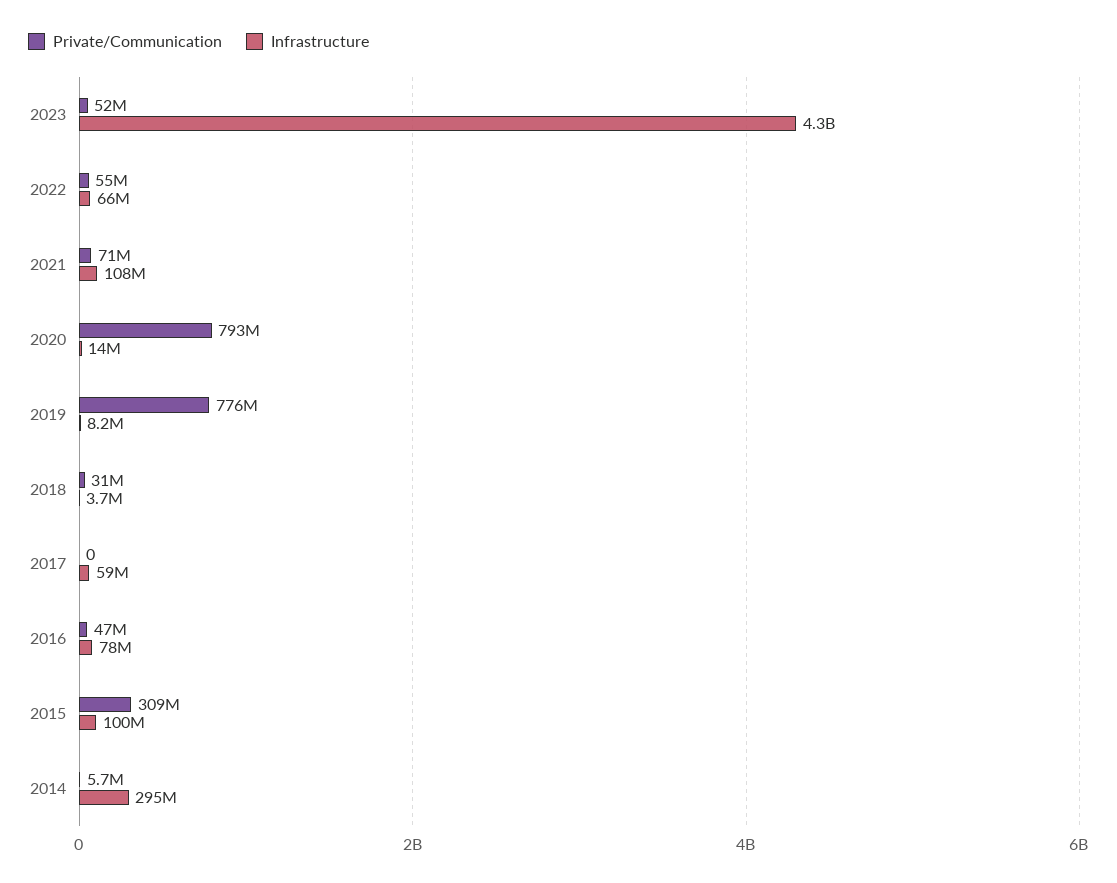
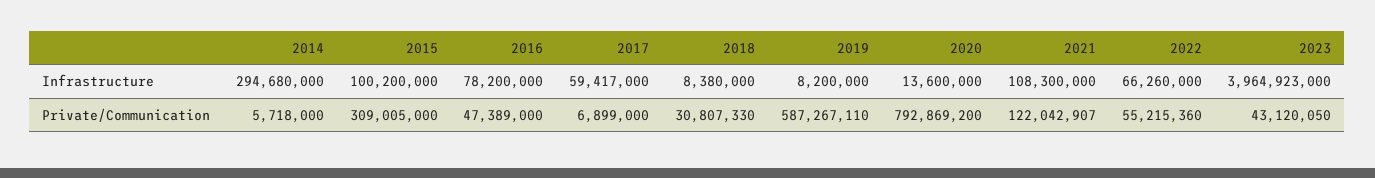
Private/Communication, 2023: 52000000 -> 43120050
Infrastructure, 2023: 4300000000 -> 3964923000
Private/Communication, 2021: 71000000 -> 122042907
Private/Communication, 2019: 776000000 -> 587267110
Infrastructure, 2018: 3700000 -> 8380000
Private/Communication, 2017: 0 -> 6899000

